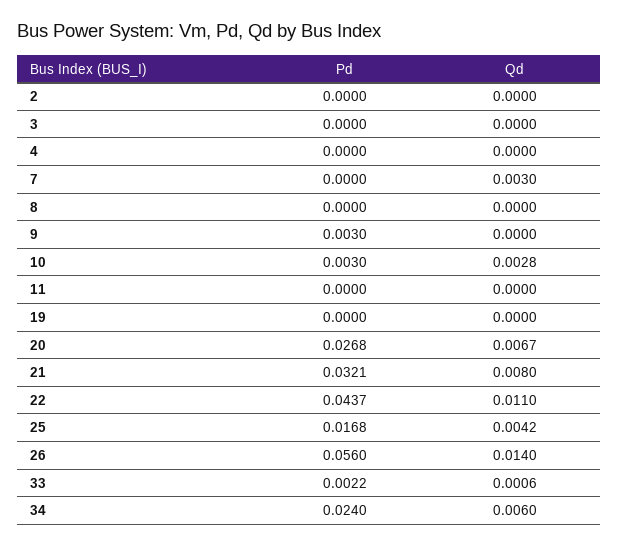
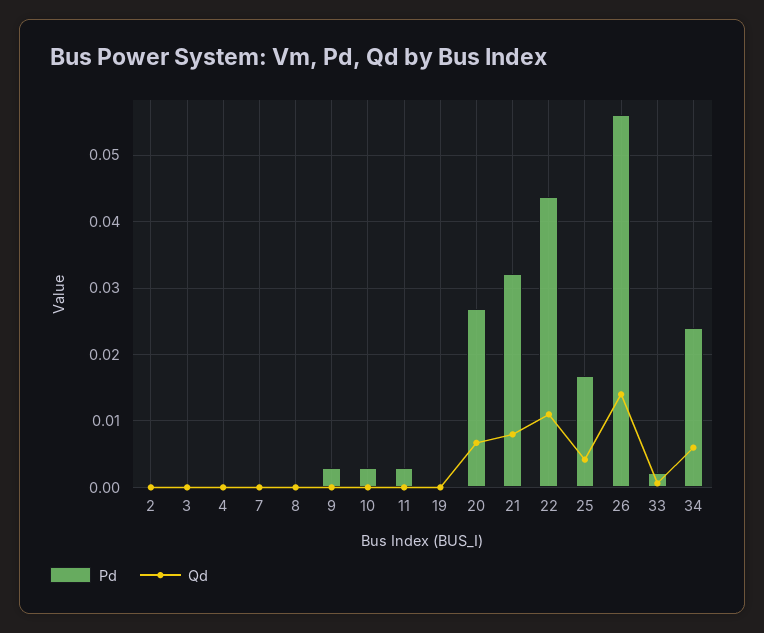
Qd, 7: 0.003 -> 0
Qd, 10: 0.0028 -> 0
Pd, 11: 0 -> 0.003

